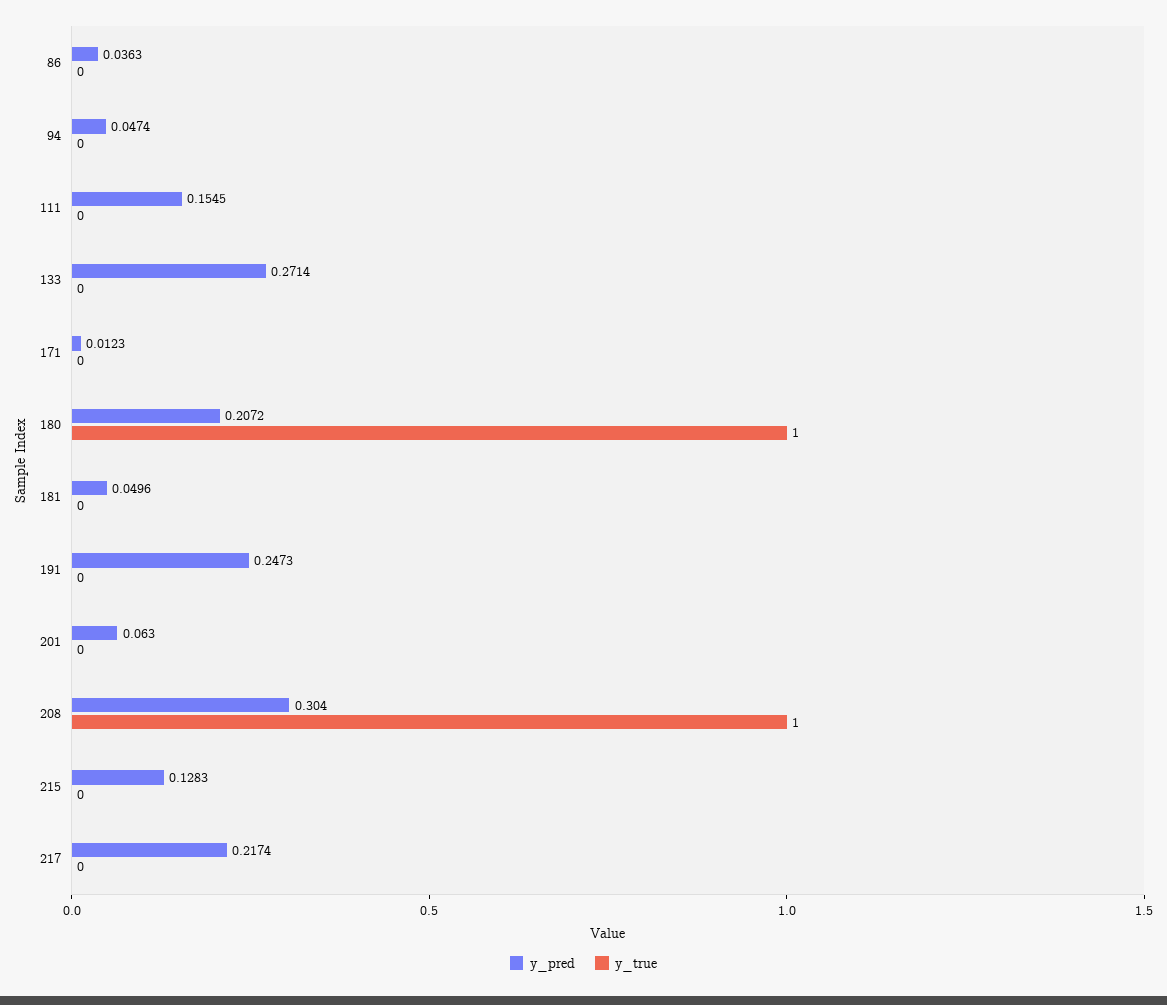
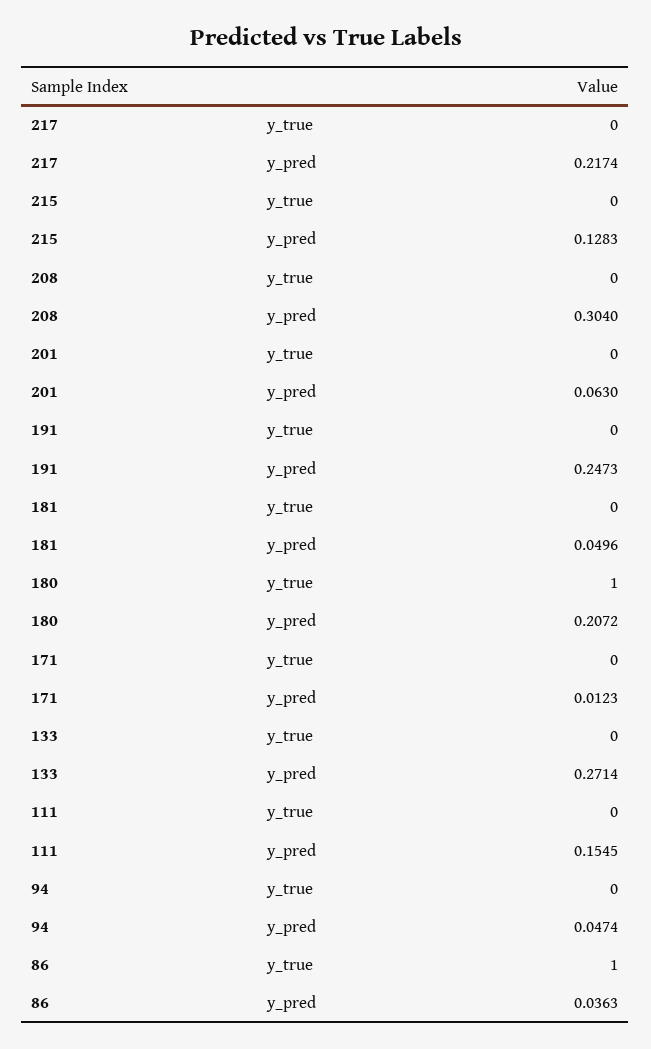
y_true, 86: 0 -> 1
y_true, 208: 1 -> 0

